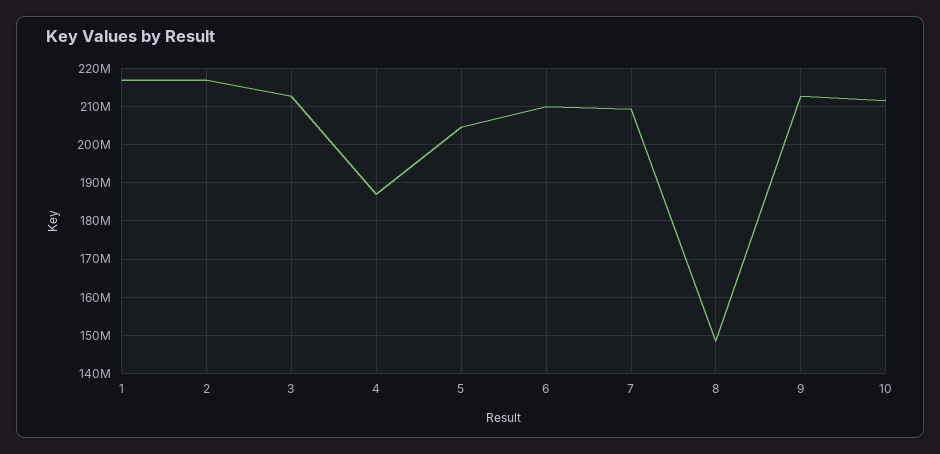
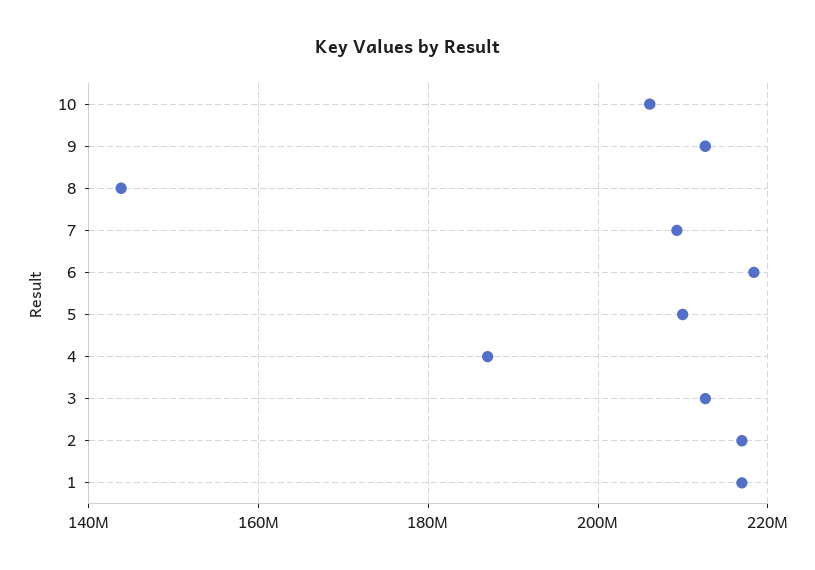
5: 204000000 -> 210000000
6: 210000000 -> 218000000
8: 148000000 -> 144000000
10: 212000000 -> 206000000

